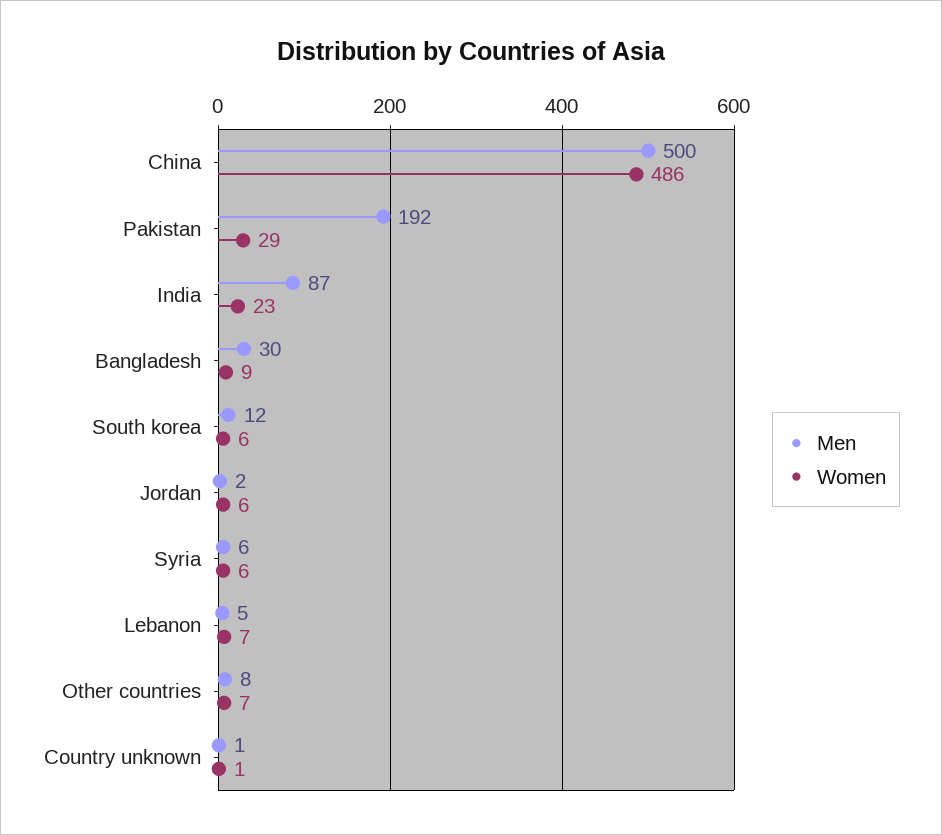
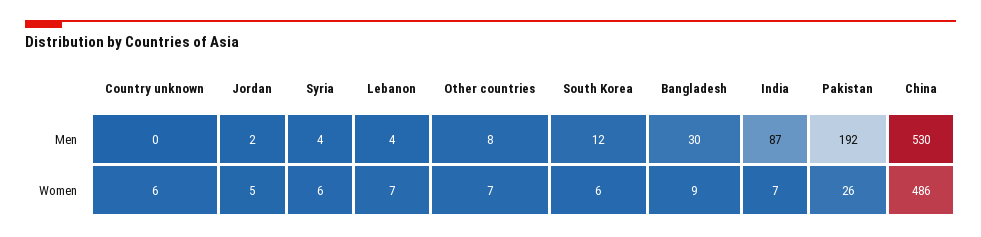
Men, China: 500 -> 530
Women, Pakistan: 29 -> 26
Women, India: 23 -> 7
Women, Jordan: 6 -> 5
Men, Syria: 6 -> 4
Men, Lebanon: 5 -> 4
Men, Country unknown: 1 -> 0
Women, Country unknown: 1 -> 6

